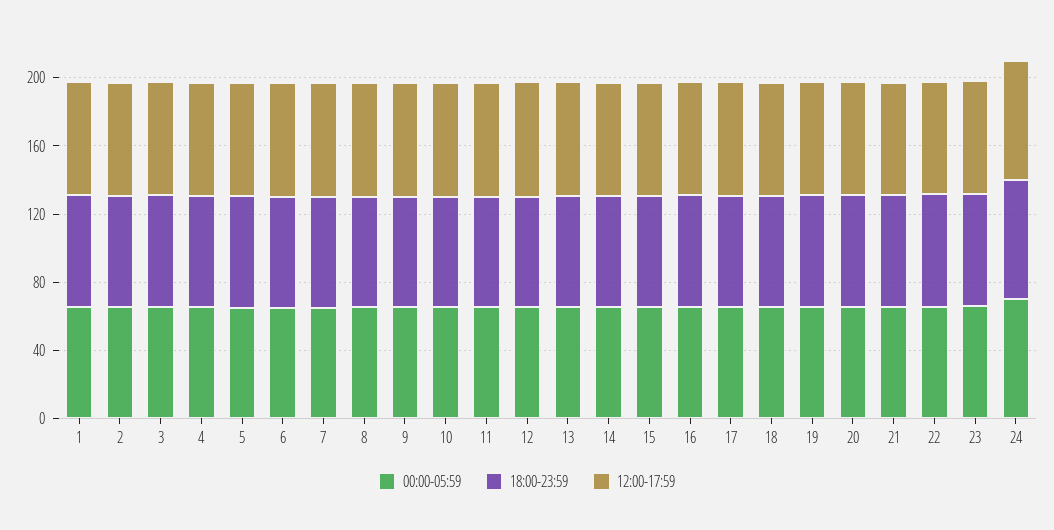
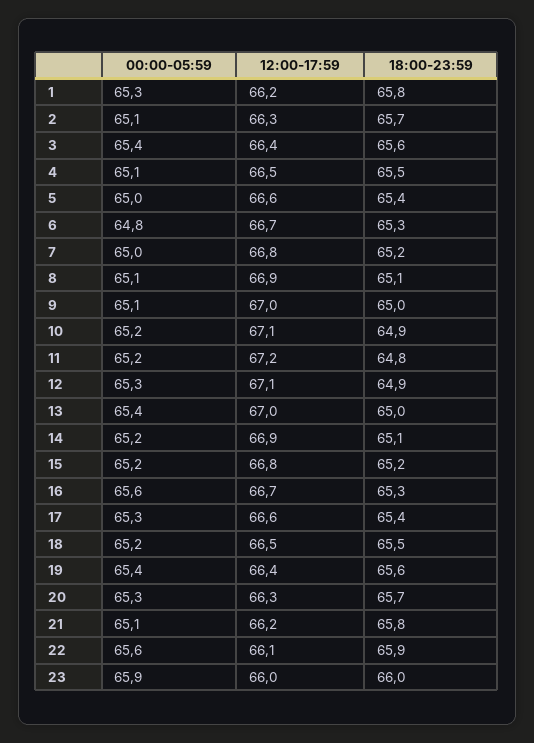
00:00-05:59, 24: 70 -> none
18:00-23:59, 24: 70 -> none
12:00-17:59, 24: 70 -> none

